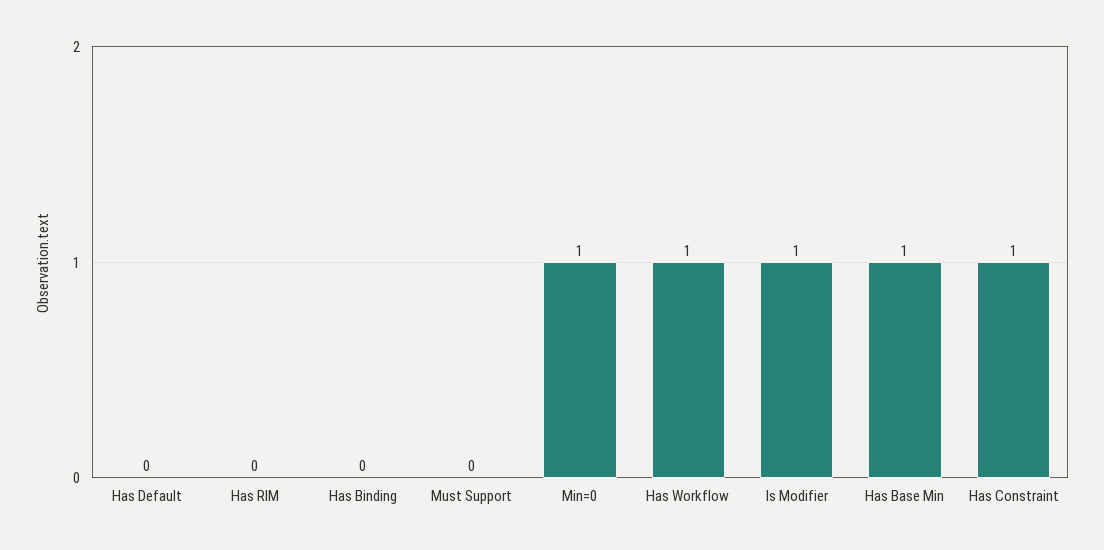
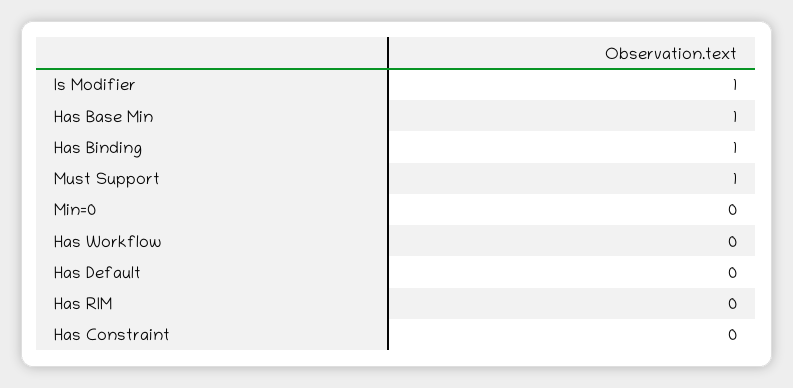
Has Binding: 0 -> 1
Must Support: 0 -> 1
Min=0: 1 -> 0
Has Workflow: 1 -> 0
Has Constraint: 1 -> 0

